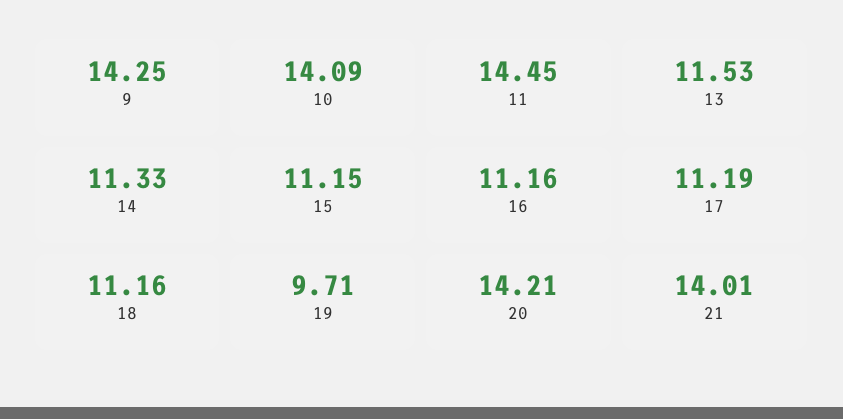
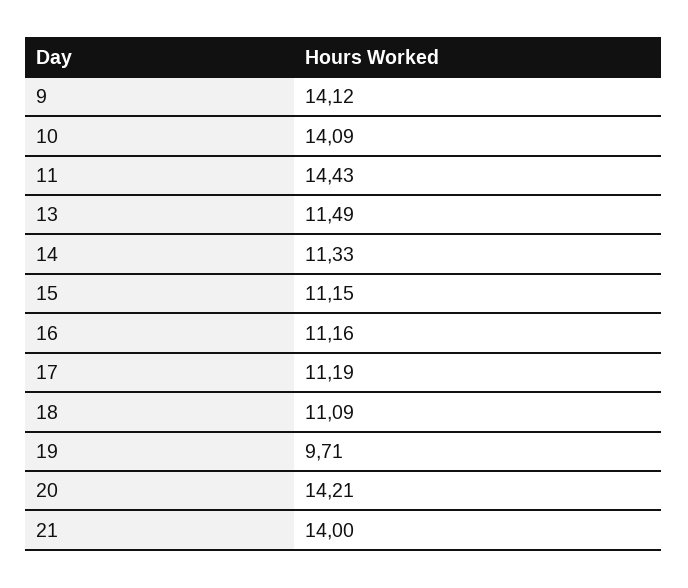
9: 14.25 -> 14.12
11: 14.45 -> 14.43
13: 11.53 -> 11.49
18: 11.16 -> 11.09
21: 14.01 -> 14

